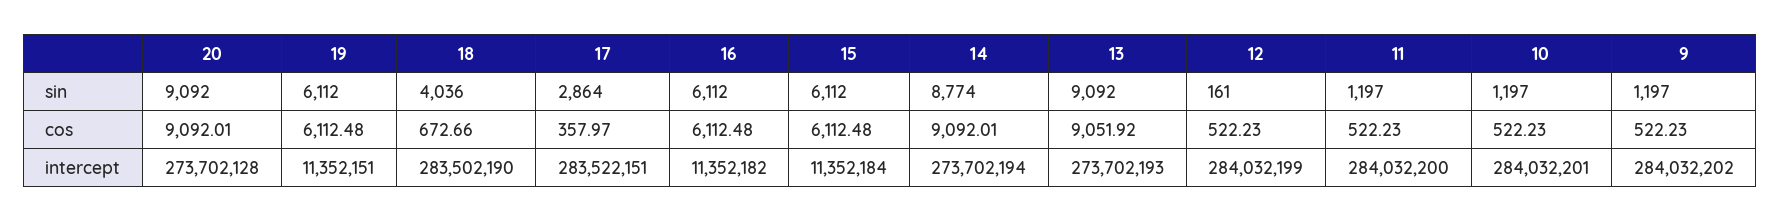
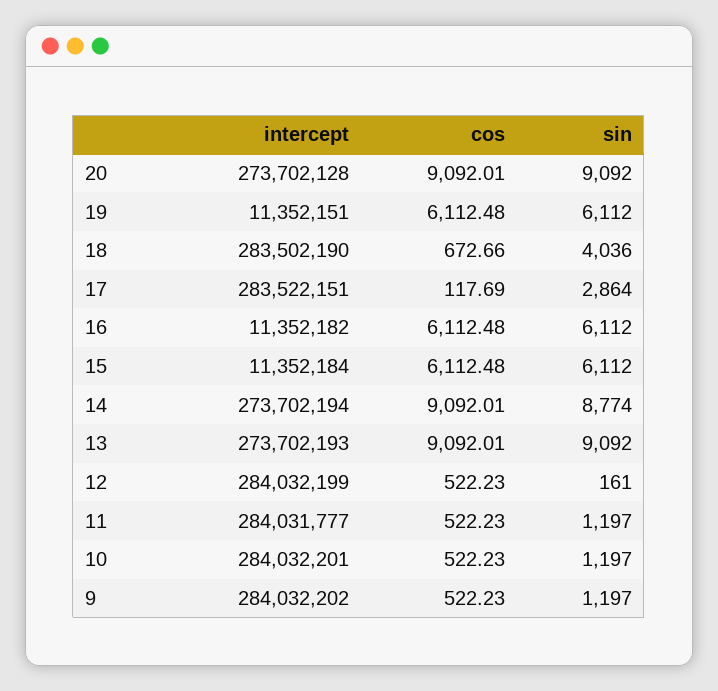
17, cos: 357.97 -> 117.69
13, cos: 9051.92 -> 9092.01
11, intercept: 284032200 -> 284031777

